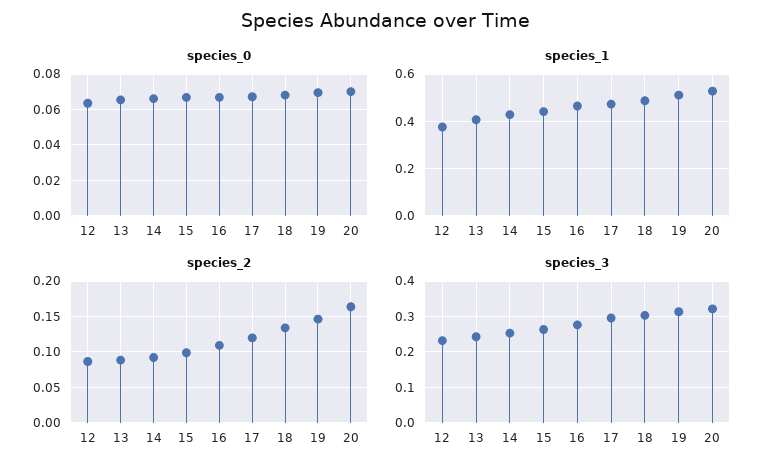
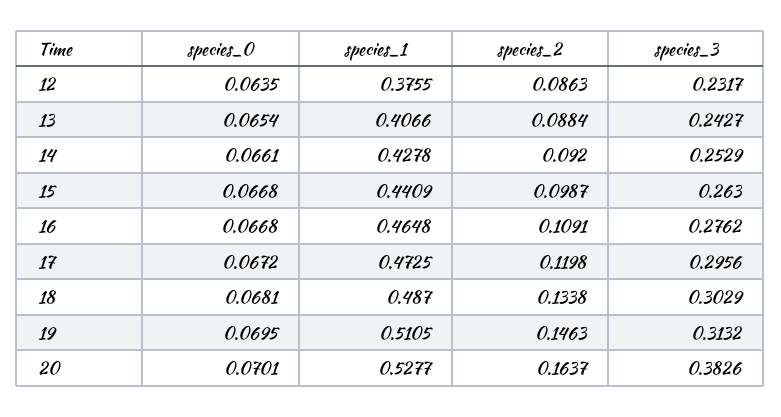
species_3, 20: 0.32 -> 0.3826

